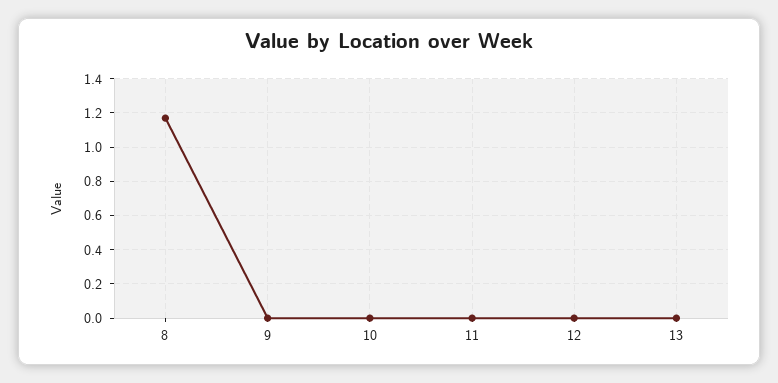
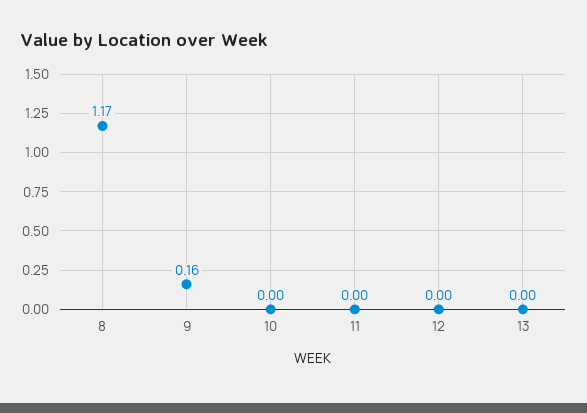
9: 0 -> 0.16

